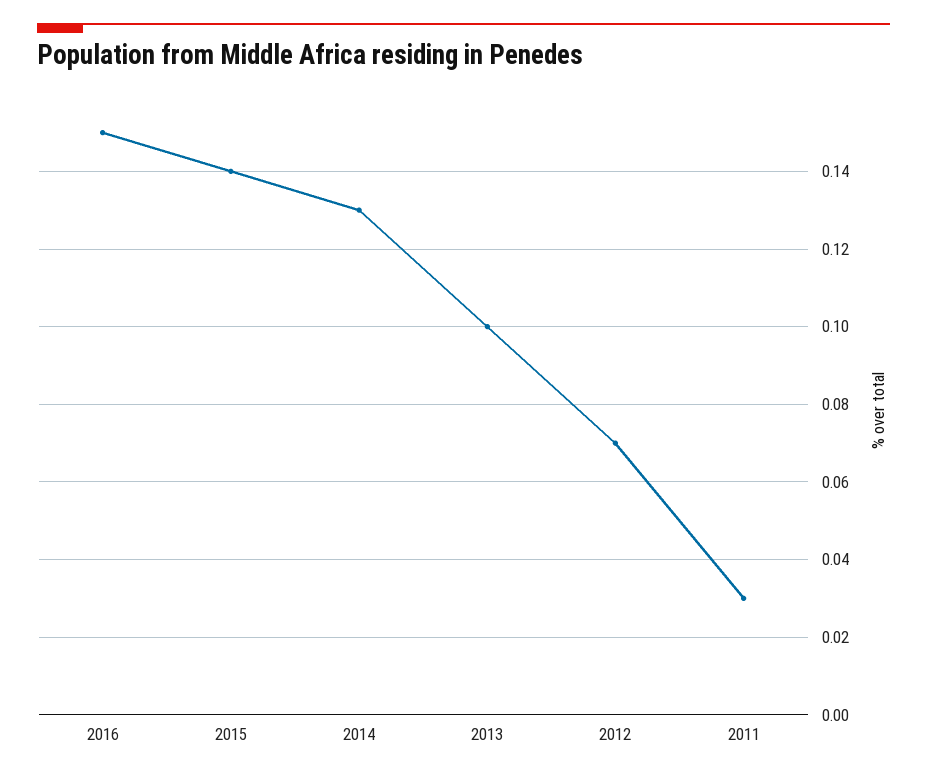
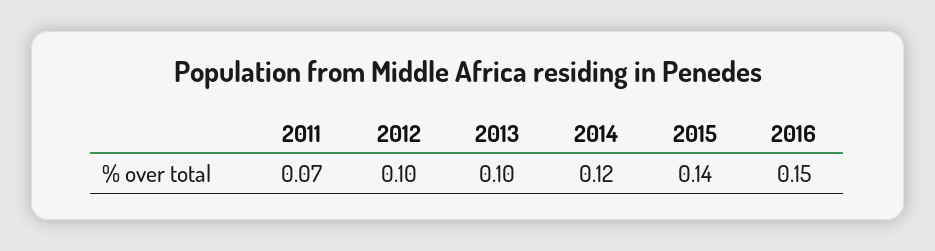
2014: 0.13 -> 0.12
2012: 0.07 -> 0.1
2011: 0.03 -> 0.07

